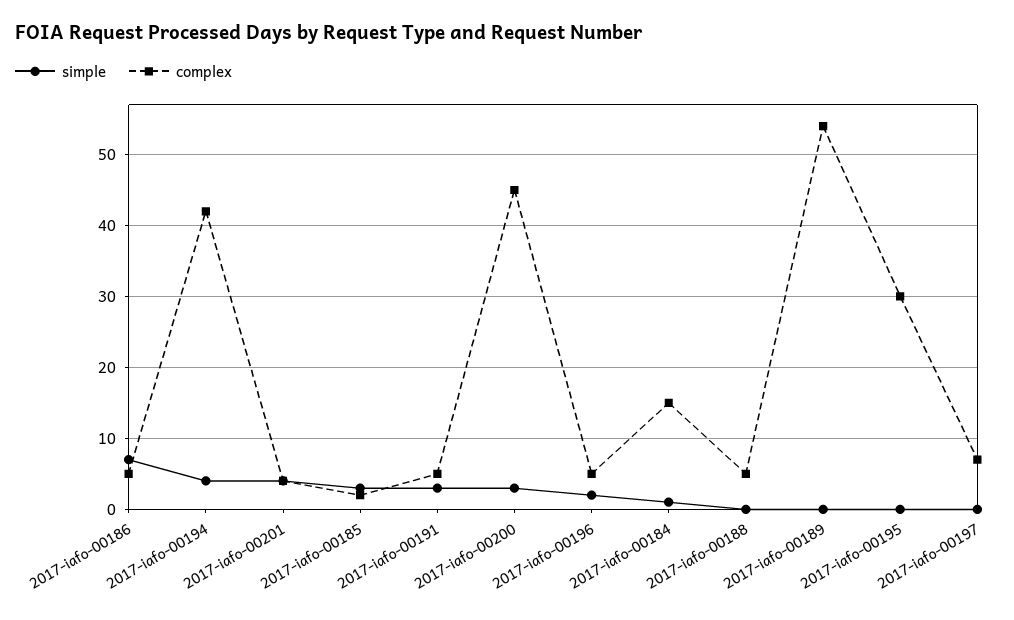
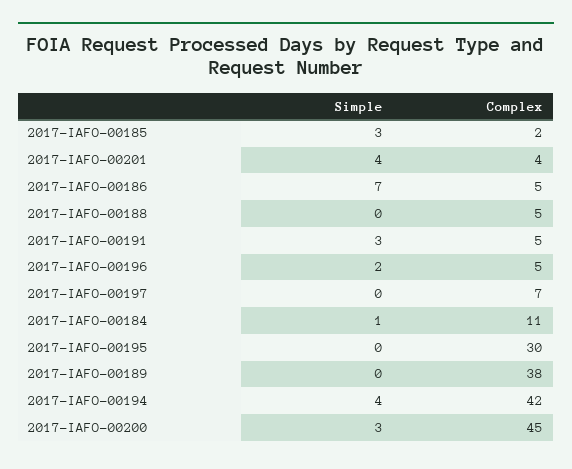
complex, 2017-iafo-00184: 15 -> 11
complex, 2017-iafo-00189: 54 -> 38

